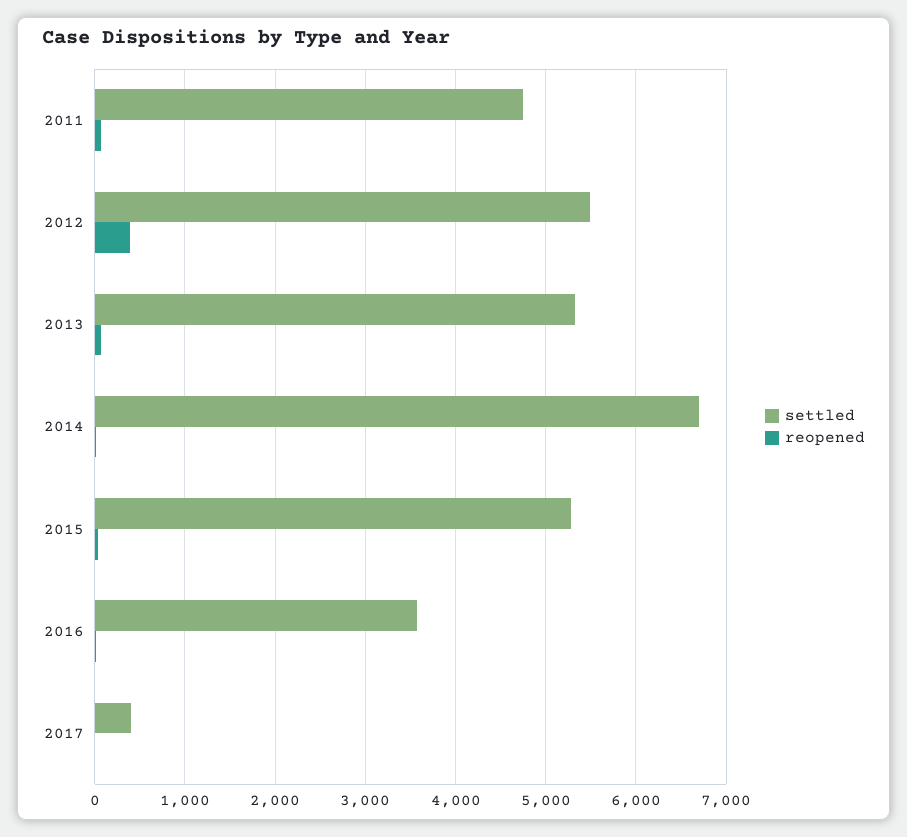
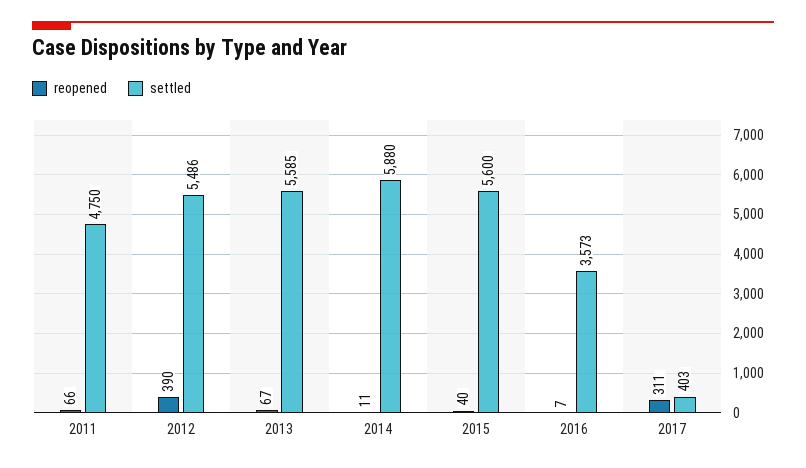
settled, 2013: 5300 -> 5585
settled, 2014: 6700 -> 5880
settled, 2015: 5300 -> 5600
reopened, 2017: 0 -> 311

